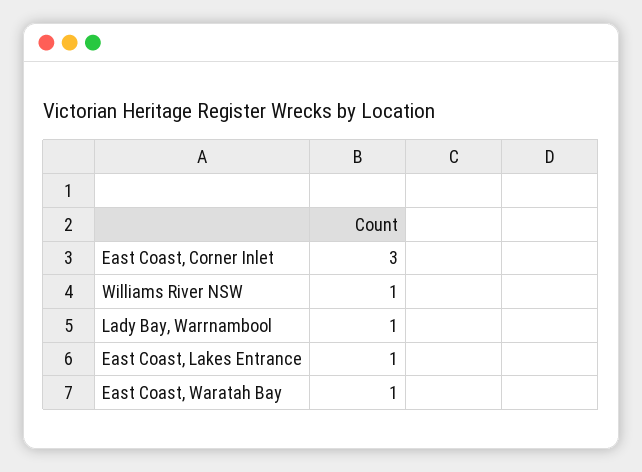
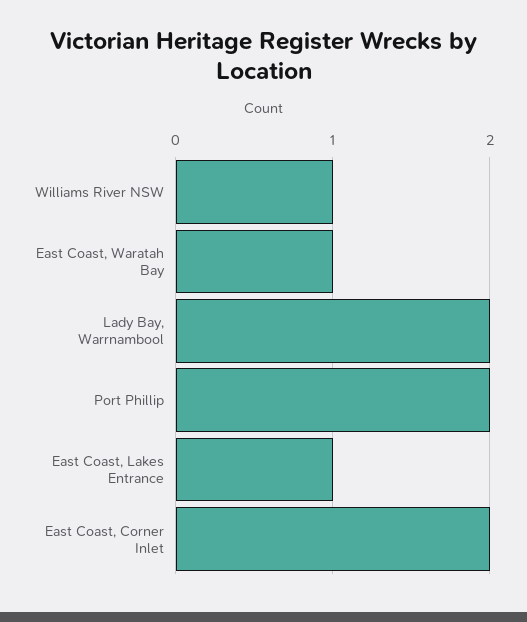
East Coast, Corner Inlet: 3 -> 2
Lady Bay, Warrnambool: 1 -> 2
Port Phillip: none -> 2

